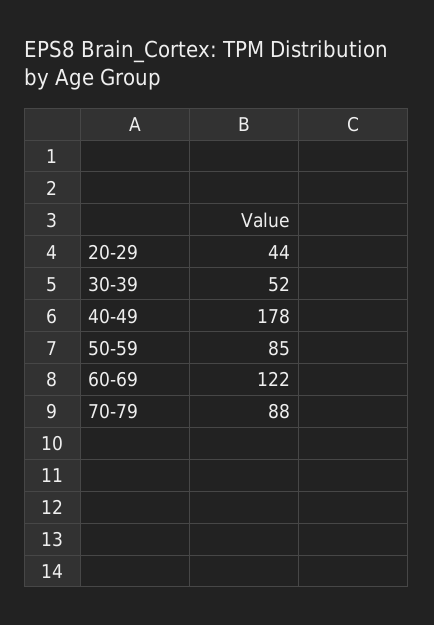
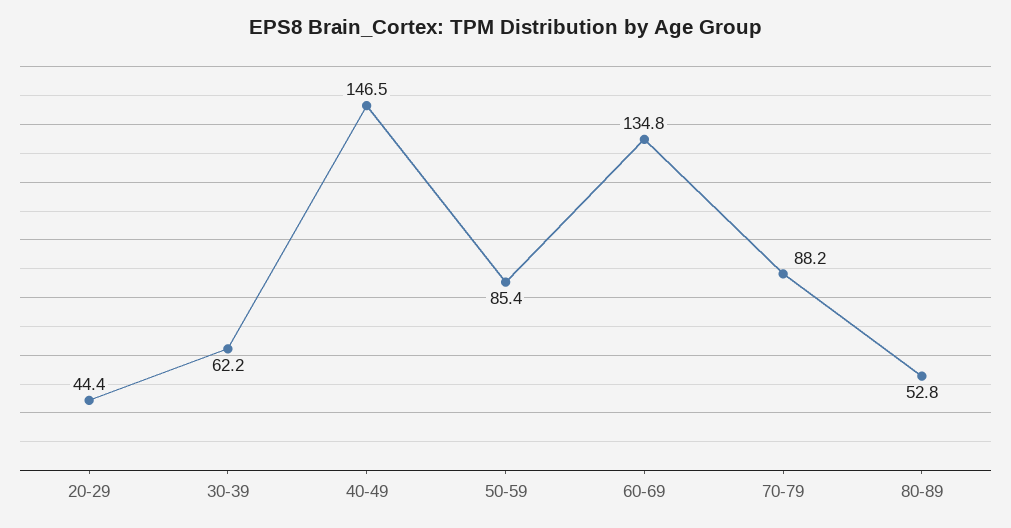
30-39: 52 -> 62.2
40-49: 178 -> 146.5
60-69: 122 -> 134.8
80-89: none -> 52.8

